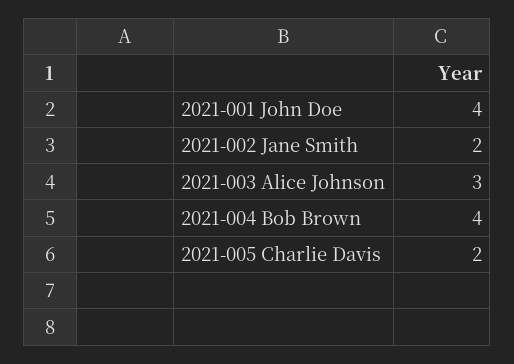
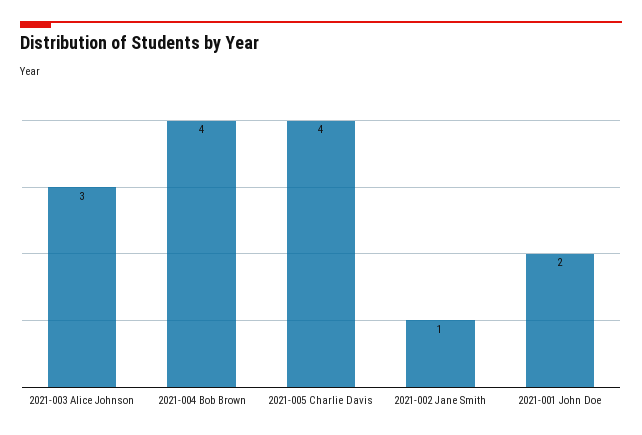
2021-001 John Doe: 4 -> 2
2021-002 Jane Smith: 2 -> 1
2021-005 Charlie Davis: 2 -> 4

